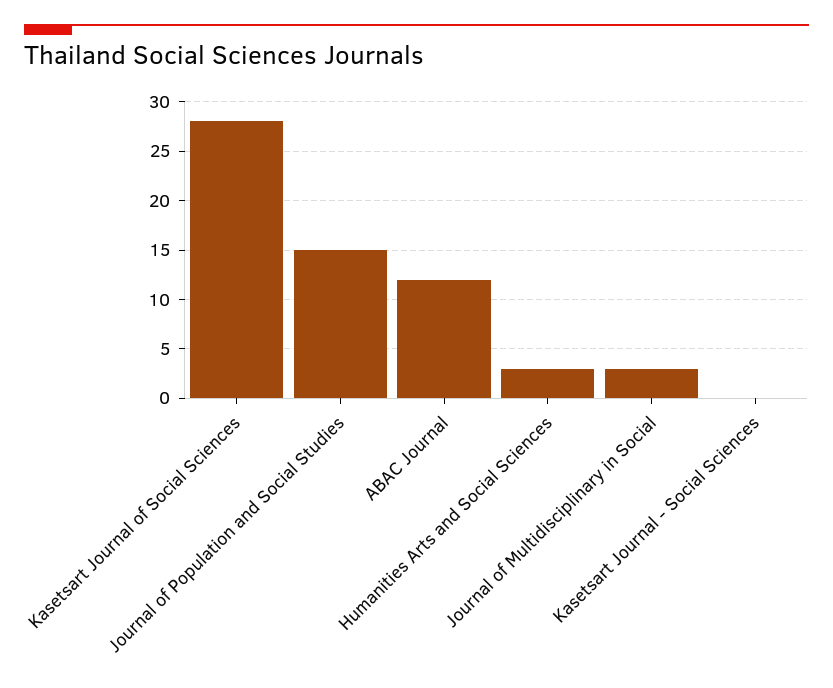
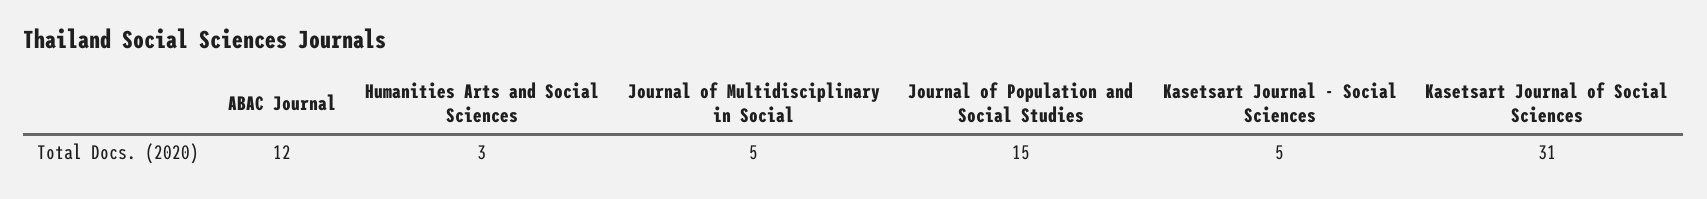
Kasetsart Journal of Social Sciences: 28 -> 31
Journal of Multidisciplinary in Social: 3 -> 5
Kasetsart Journal - Social Sciences: 0 -> 5

